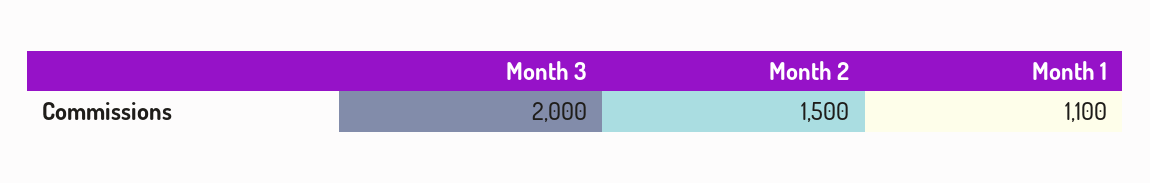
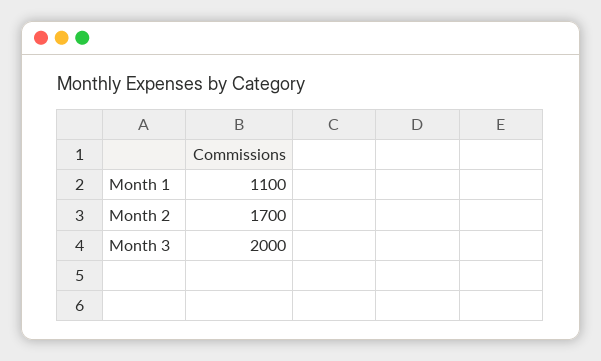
Month 2: 1500 -> 1700

